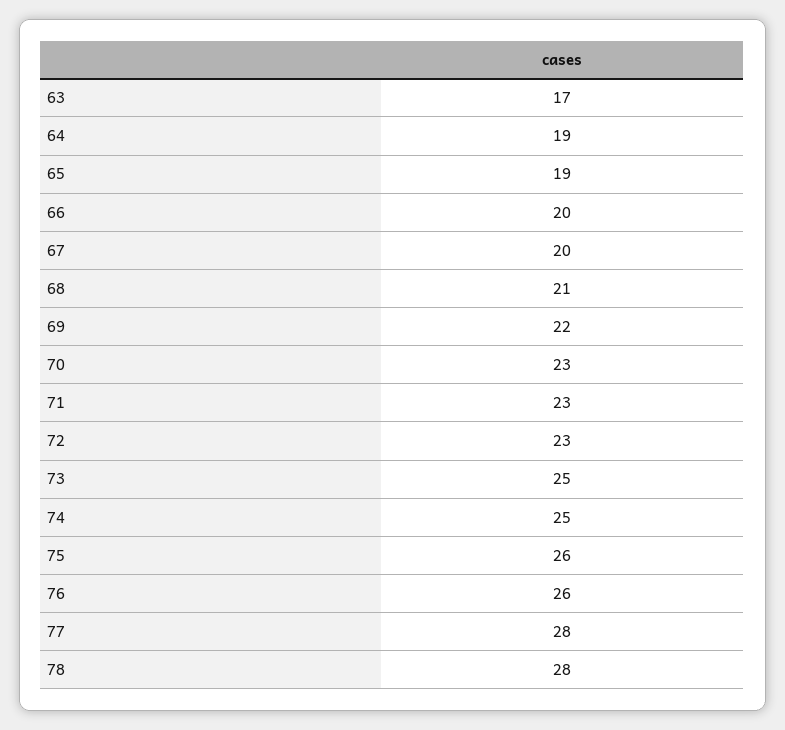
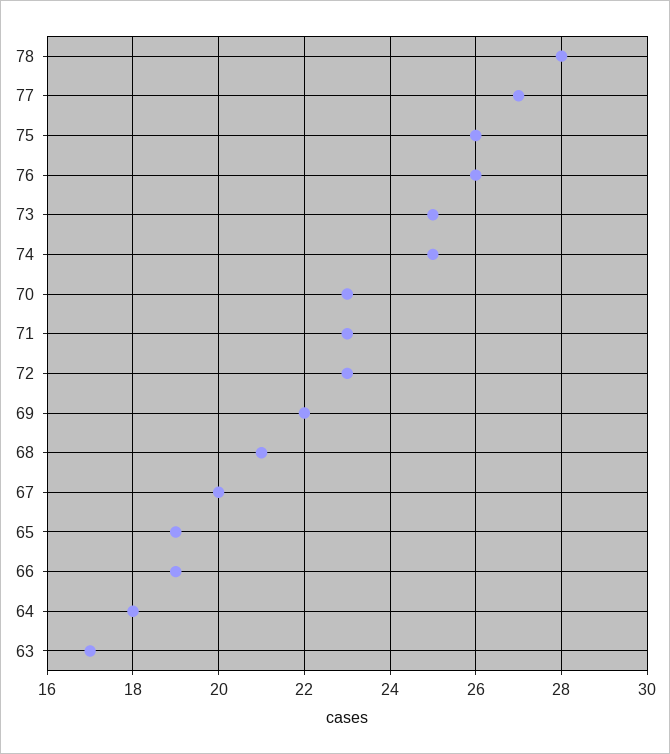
64: 19 -> 18
66: 20 -> 19
77: 28 -> 27

